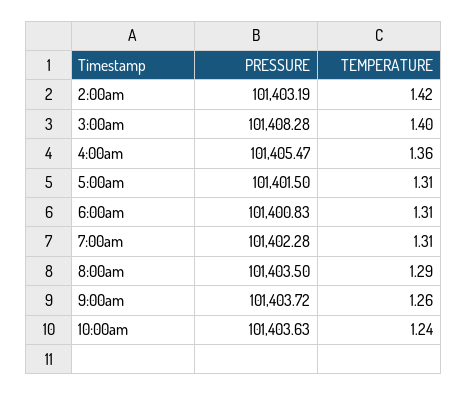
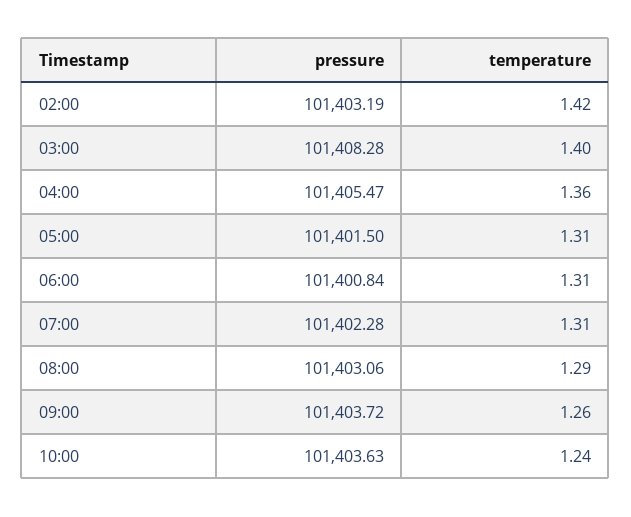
PRESSURE, 6:00am: 101400.83 -> 101400.84
PRESSURE, 8:00am: 101403.5 -> 101403.06

